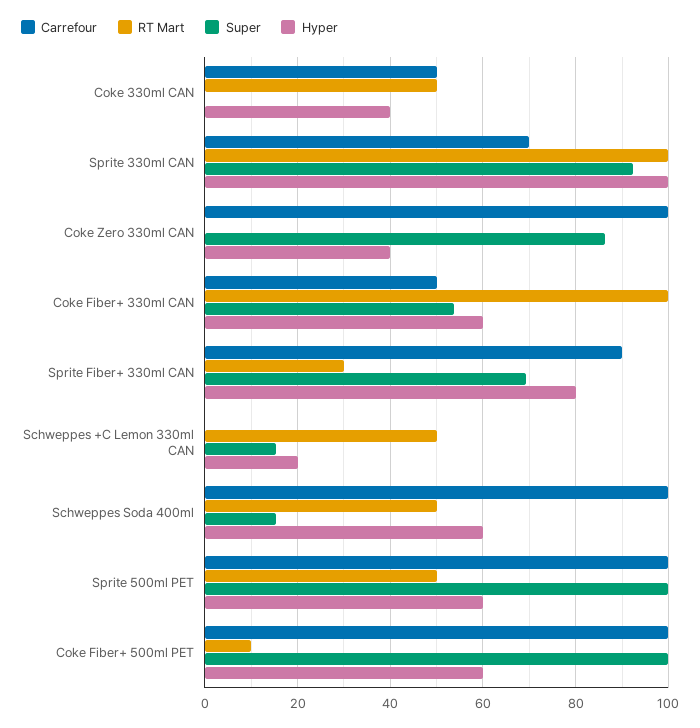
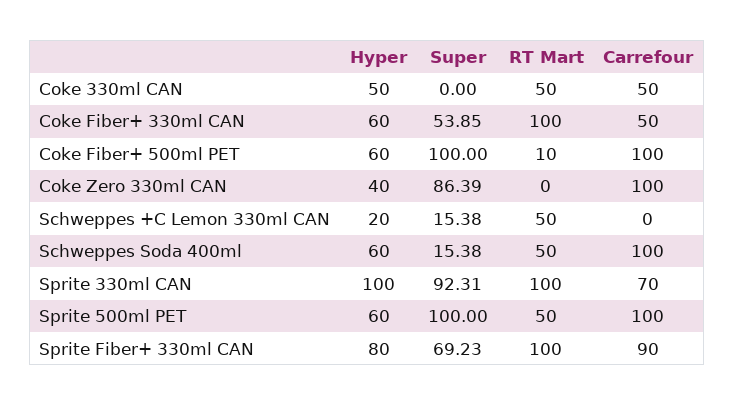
Hyper, Coke 330ml CAN: 40 -> 50
RT Mart, Sprite Fiber+ 330ml CAN: 30 -> 100

